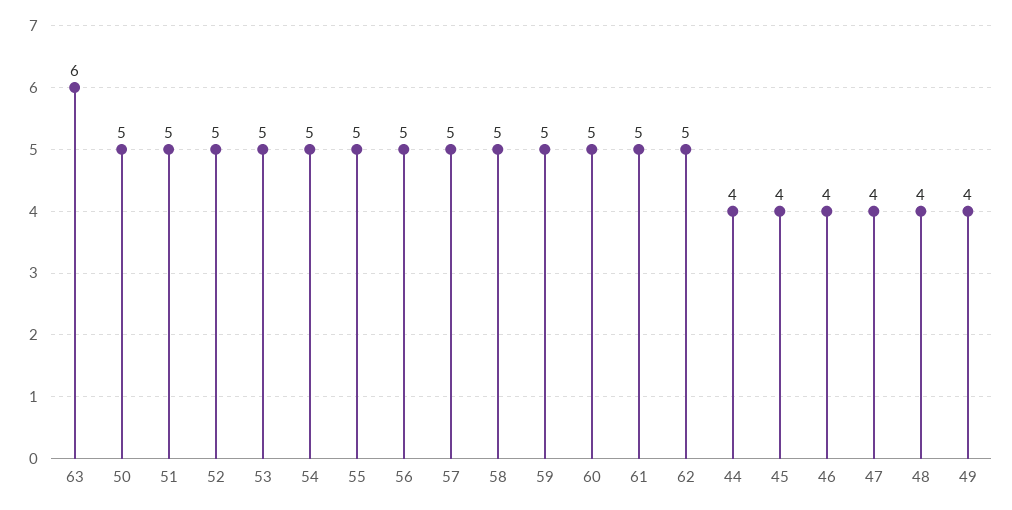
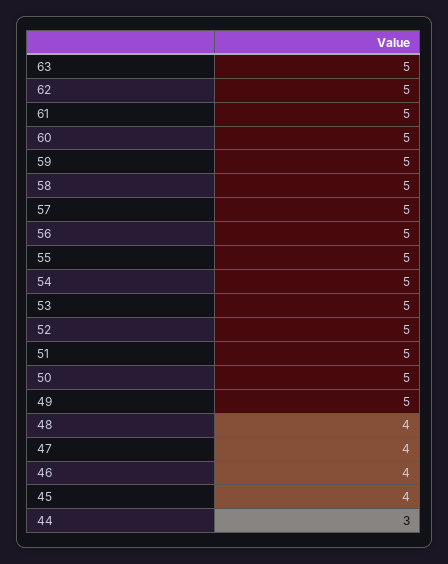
63: 6 -> 5
44: 4 -> 3
49: 4 -> 5

